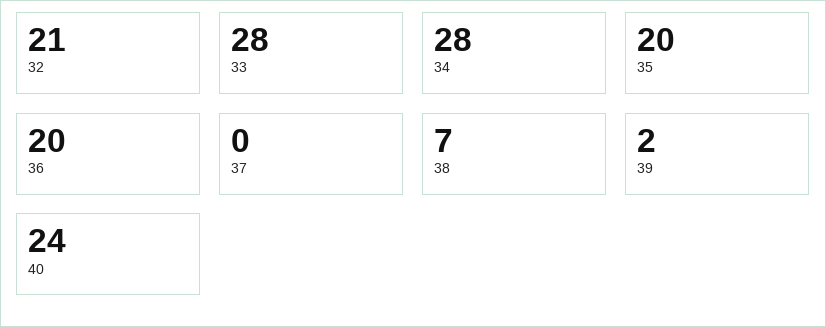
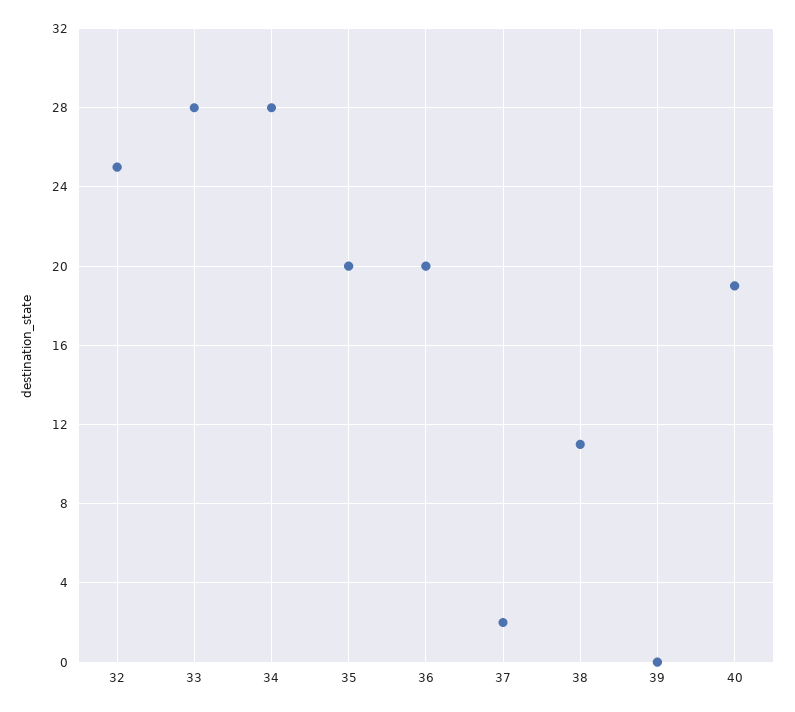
32: 21 -> 25
37: 0 -> 2
38: 7 -> 11
39: 2 -> 0
40: 24 -> 19

